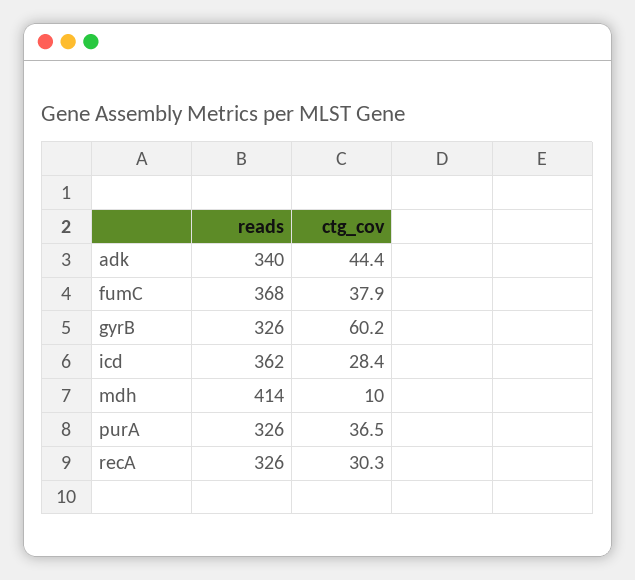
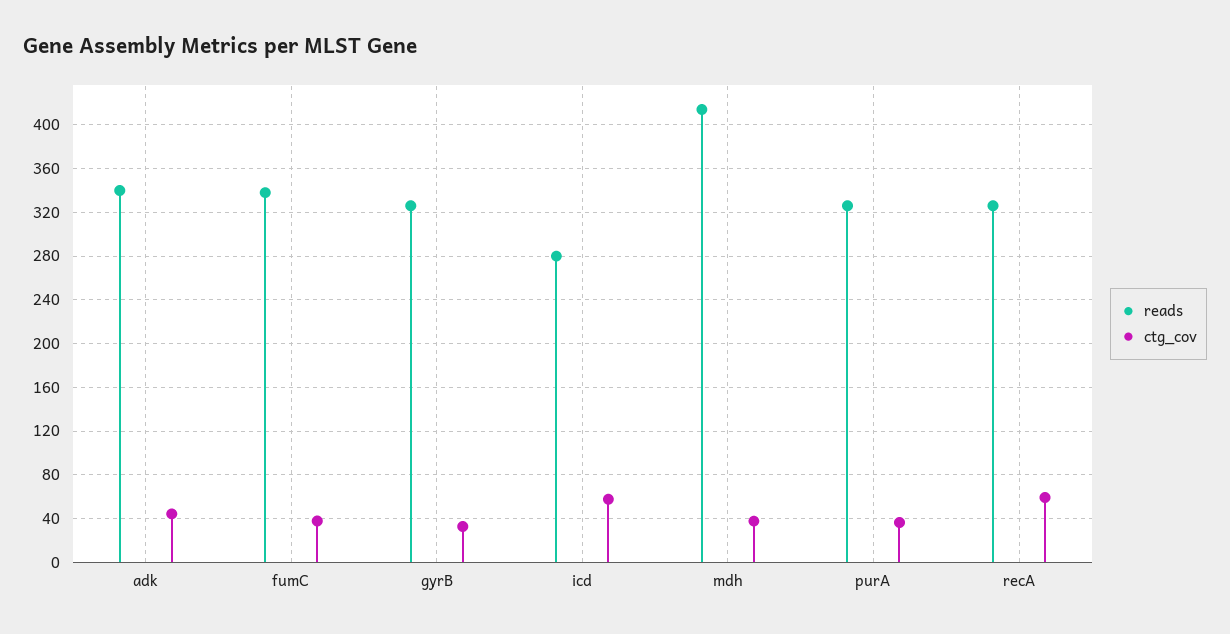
reads, fumC: 368 -> 340
ctg_cov, gyrB: 60.2 -> 30
reads, icd: 362 -> 280
ctg_cov, icd: 28.4 -> 60
ctg_cov, mdh: 10 -> 40
ctg_cov, recA: 30.3 -> 60

